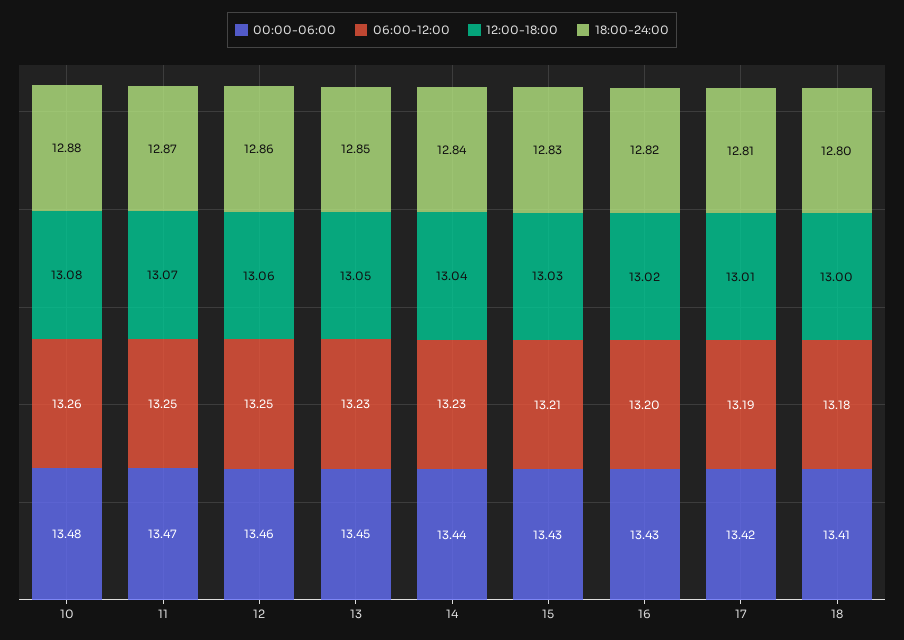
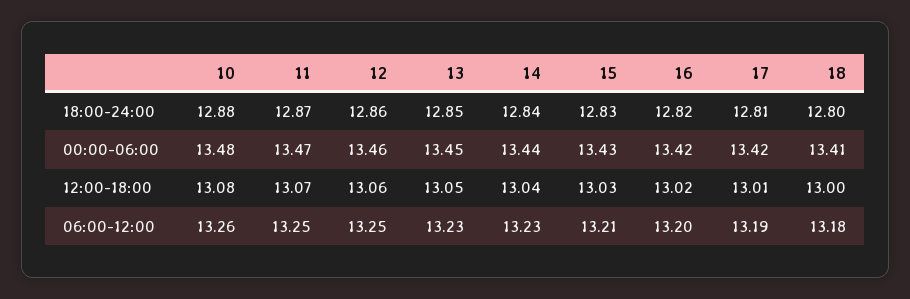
00:00-06:00, 16: 13.43 -> 13.42

